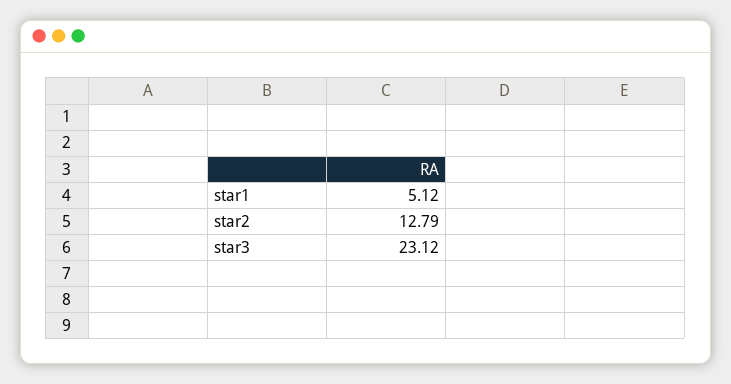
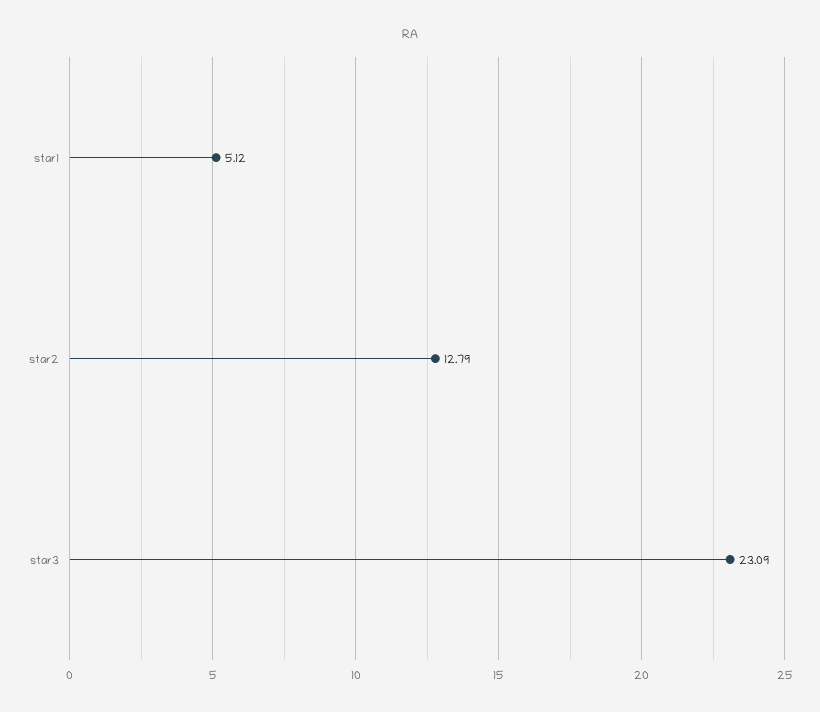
star3: 23.12 -> 23.09

